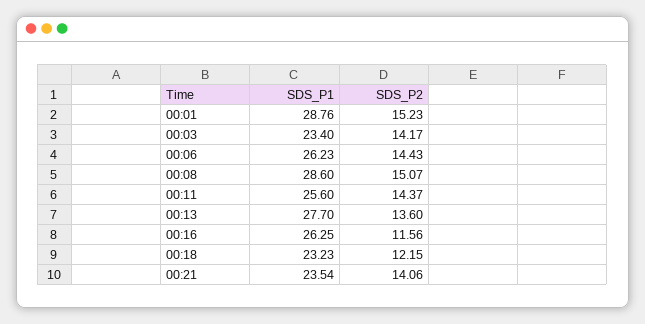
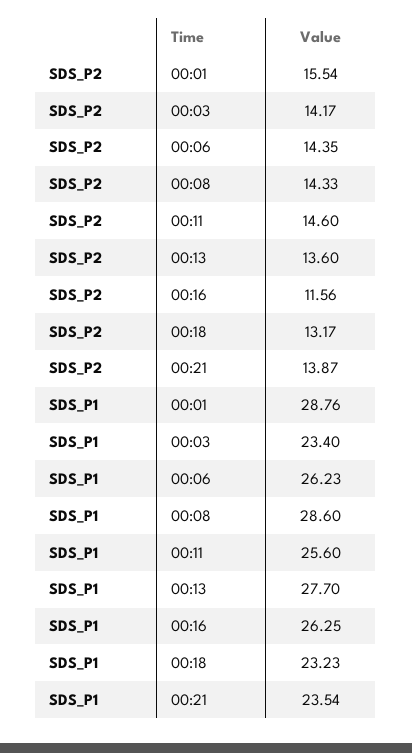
SDS_P2, 00:01: 15.23 -> 15.54
SDS_P2, 00:06: 14.43 -> 14.35
SDS_P2, 00:08: 15.07 -> 14.33
SDS_P2, 00:11: 14.37 -> 14.6
SDS_P2, 00:18: 12.15 -> 13.17
SDS_P2, 00:21: 14.06 -> 13.87

